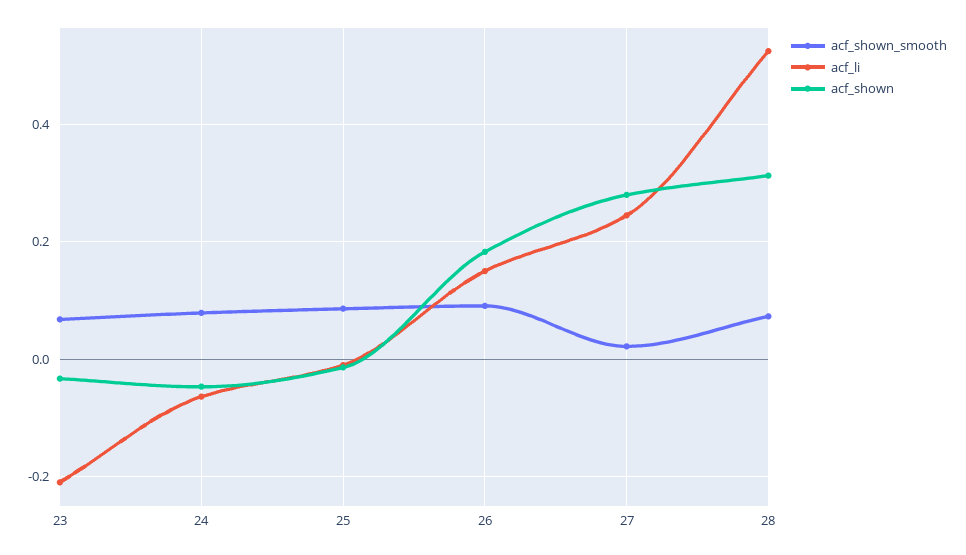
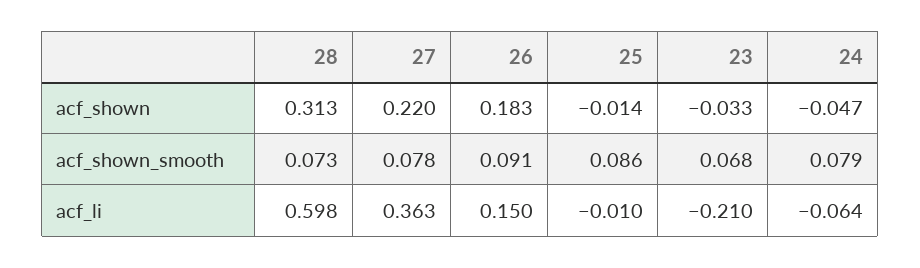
acf_shown_smooth, 27: 0.02 -> 0.078
acf_li, 27: 0.24 -> 0.363
acf_shown, 27: 0.28 -> 0.22
acf_li, 28: 0.52 -> 0.598

